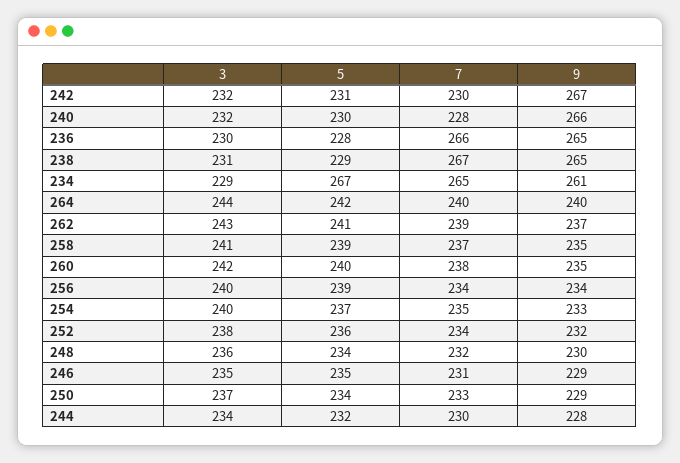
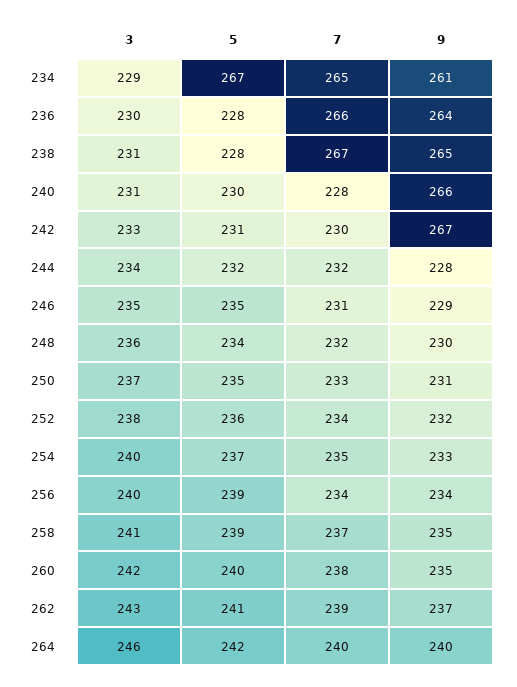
3, 242: 232 -> 233
3, 240: 232 -> 231
9, 236: 265 -> 264
5, 238: 229 -> 228
3, 264: 244 -> 246
5, 250: 234 -> 235
9, 250: 229 -> 231
7, 244: 230 -> 232

